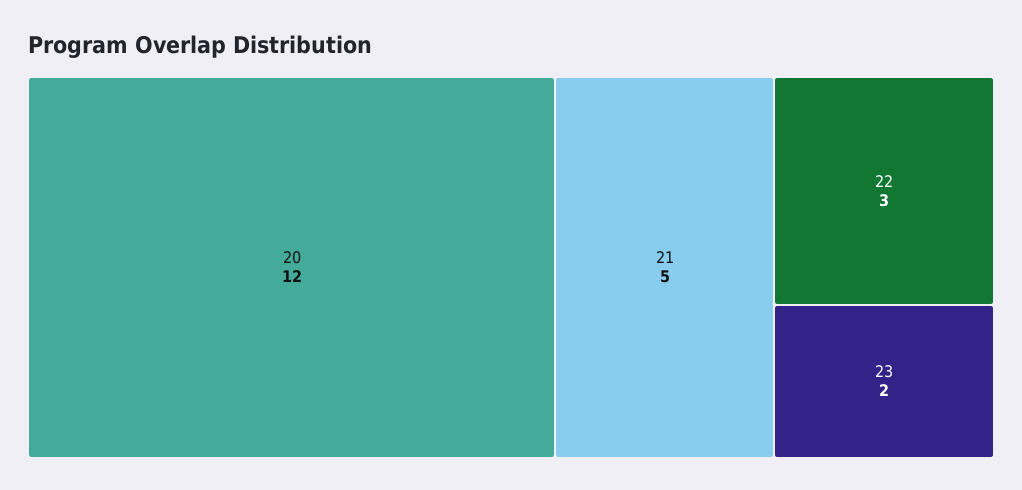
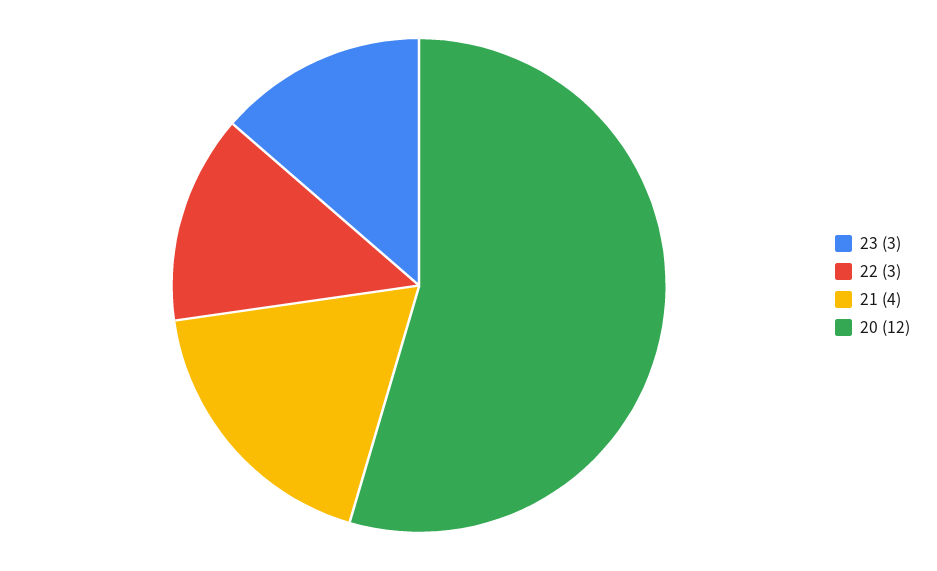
21: 5 -> 4
23: 2 -> 3

